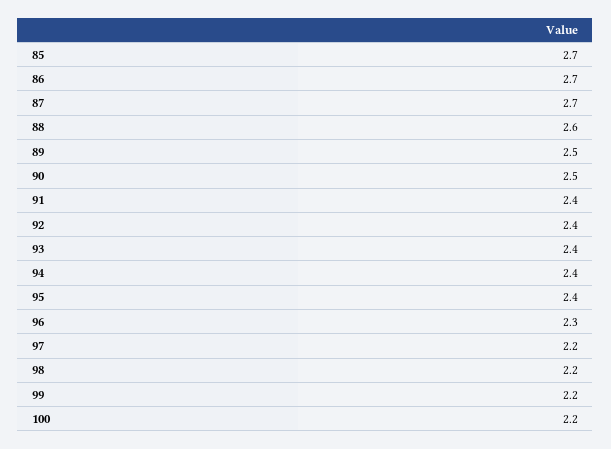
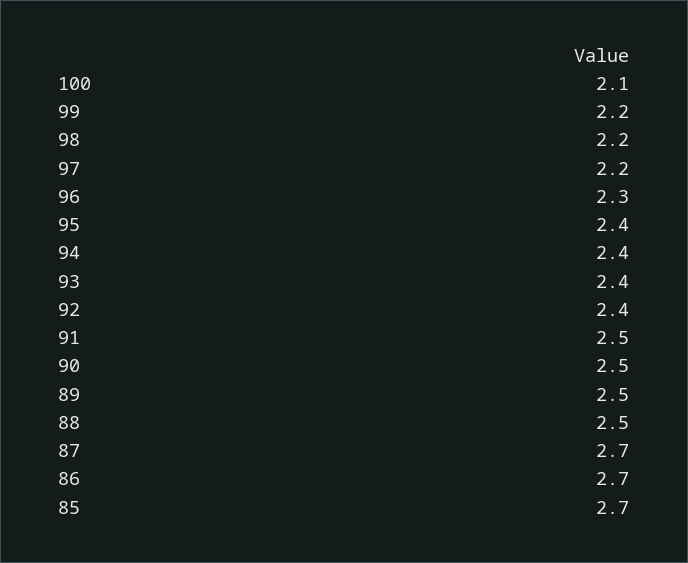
88: 2.6 -> 2.5
91: 2.4 -> 2.5
100: 2.2 -> 2.1

